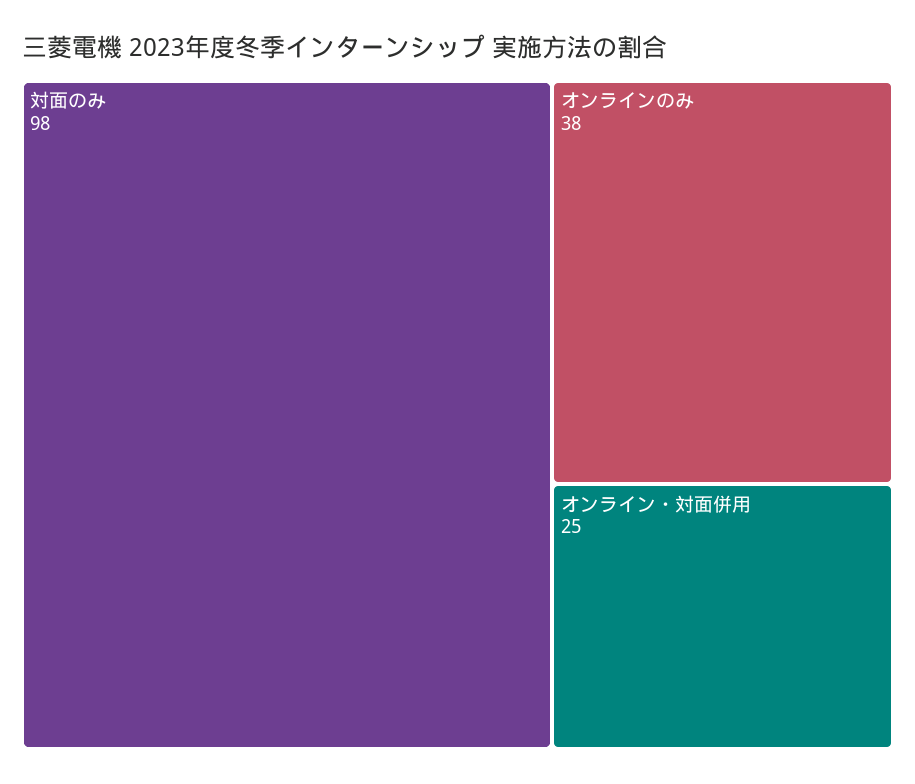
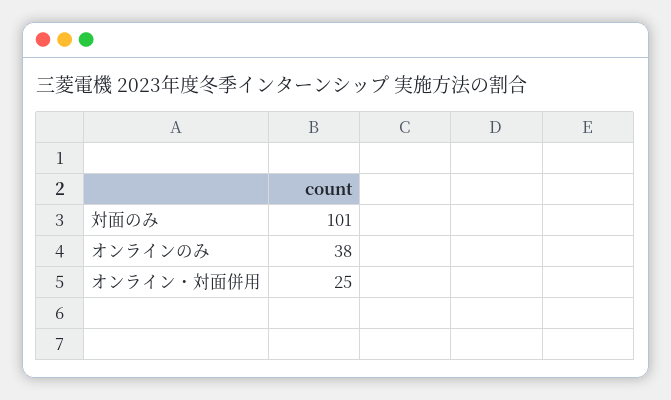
対面のみ: 98 -> 101

